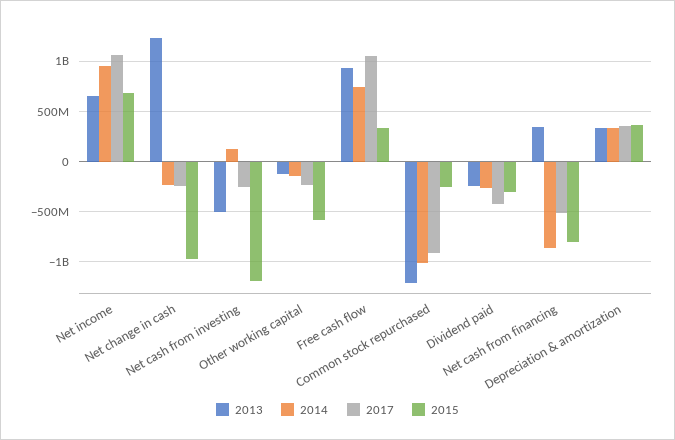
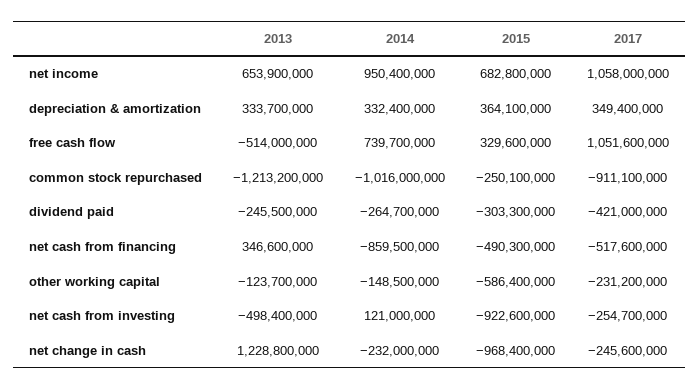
2015, Net cash from investing: -1200000000 -> -922600000
2013, Free cash flow: 900000000 -> -514000000
2015, Net cash from financing: -800000000 -> -490300000

